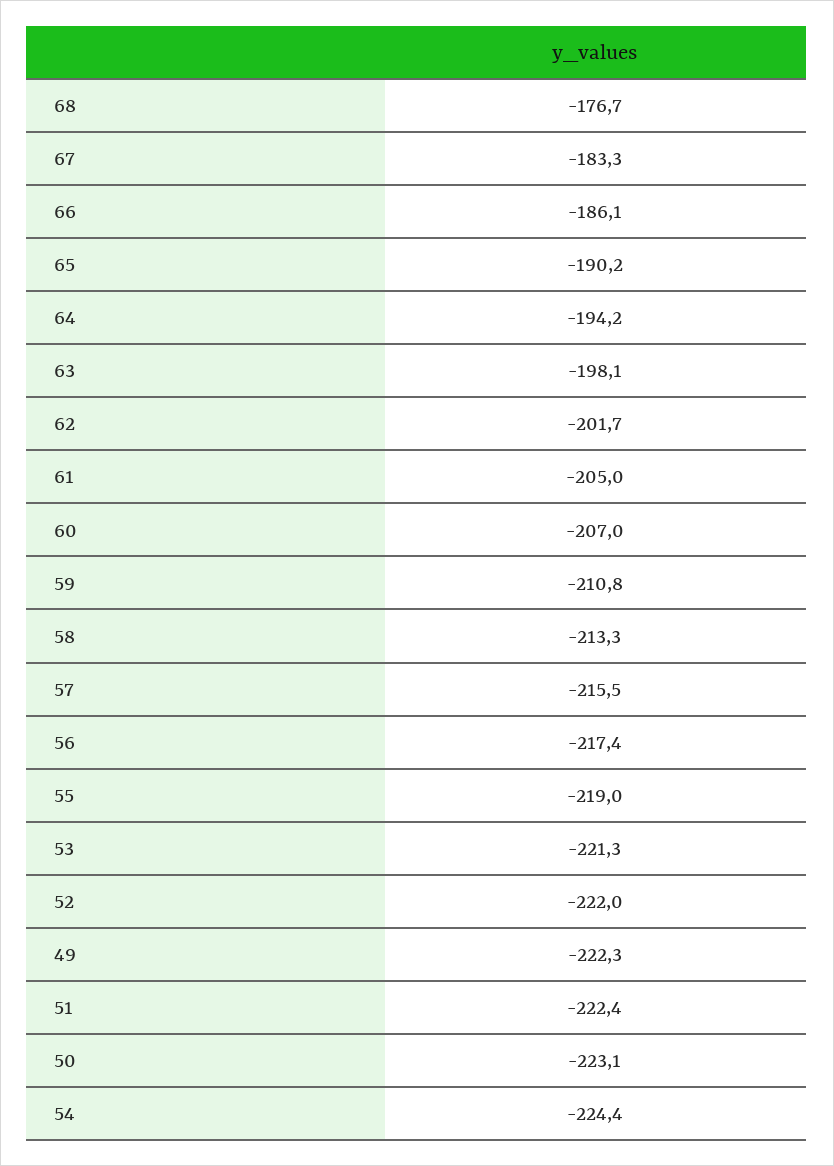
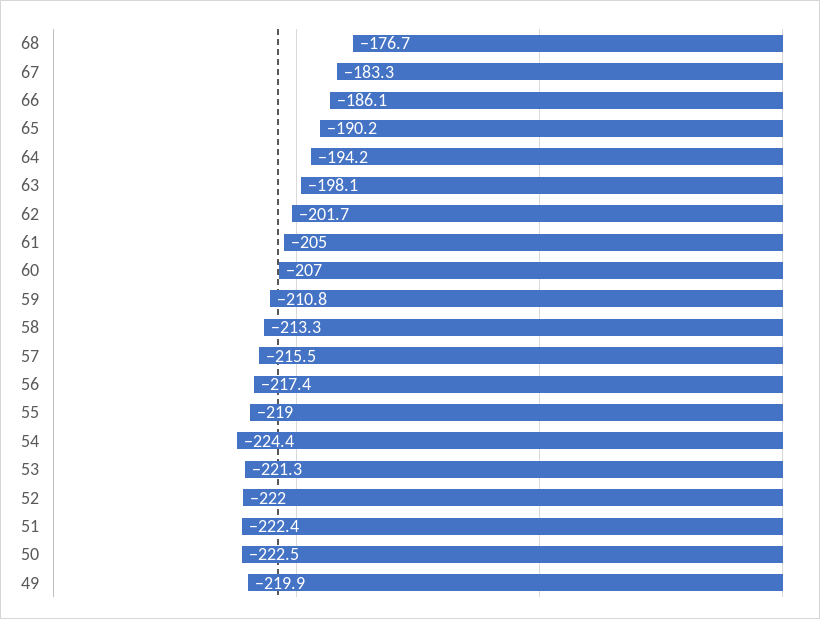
49: -222.3 -> -219.9
50: -223.1 -> -222.5

